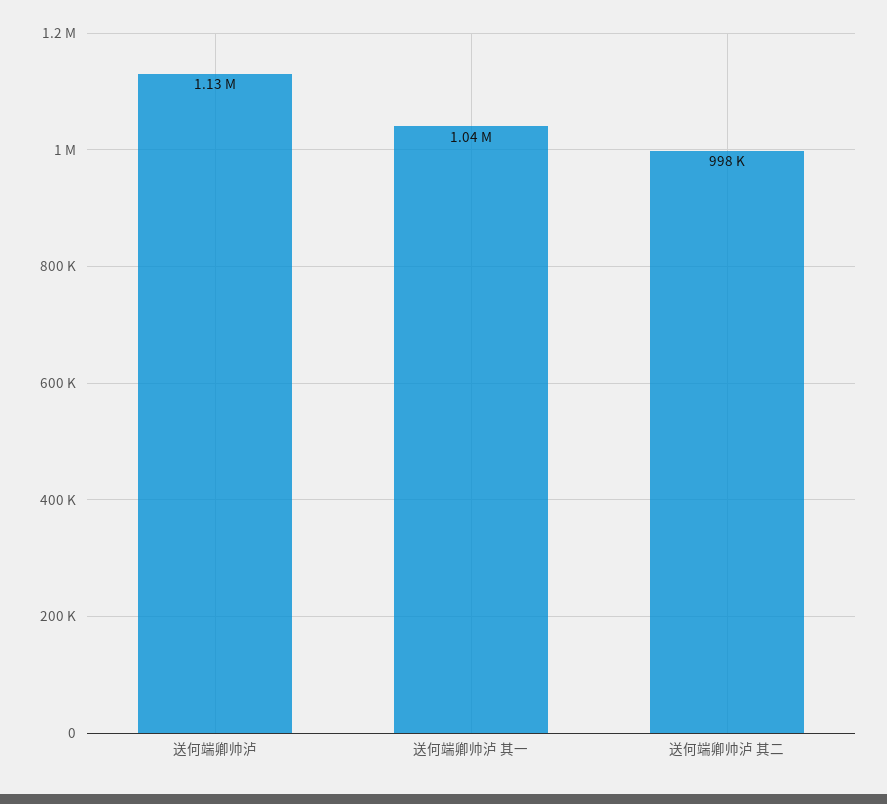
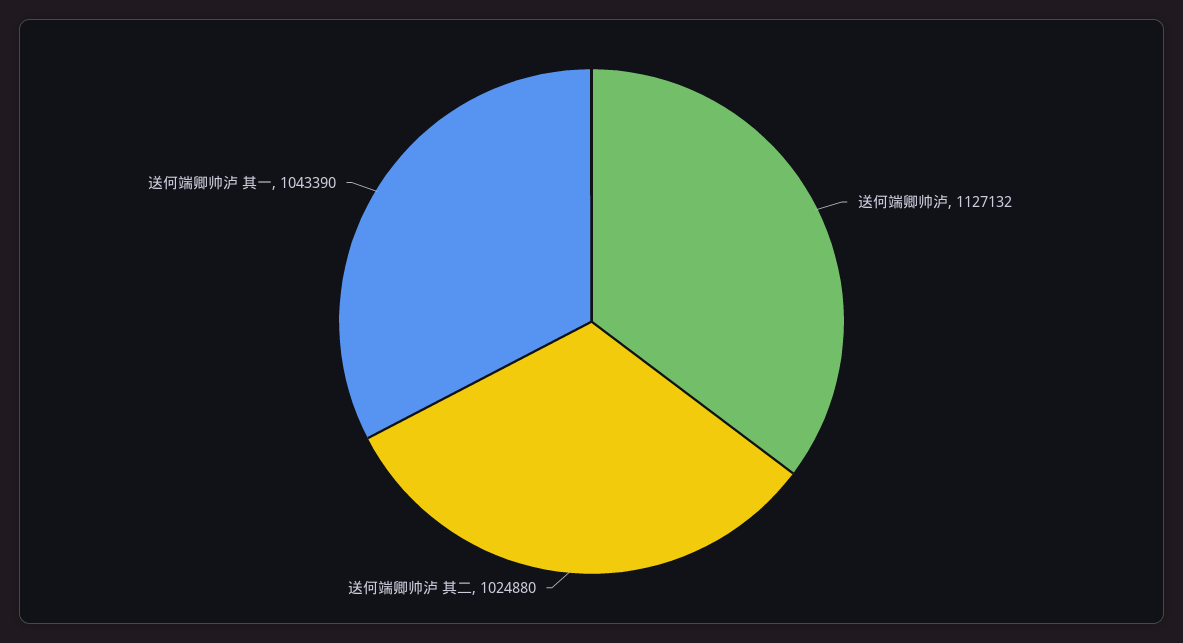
送何端卿帅泸 其二: 998000 -> 1024880

